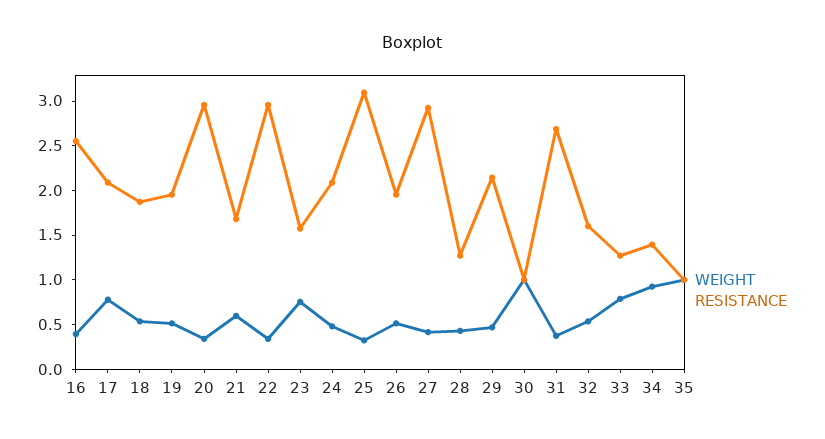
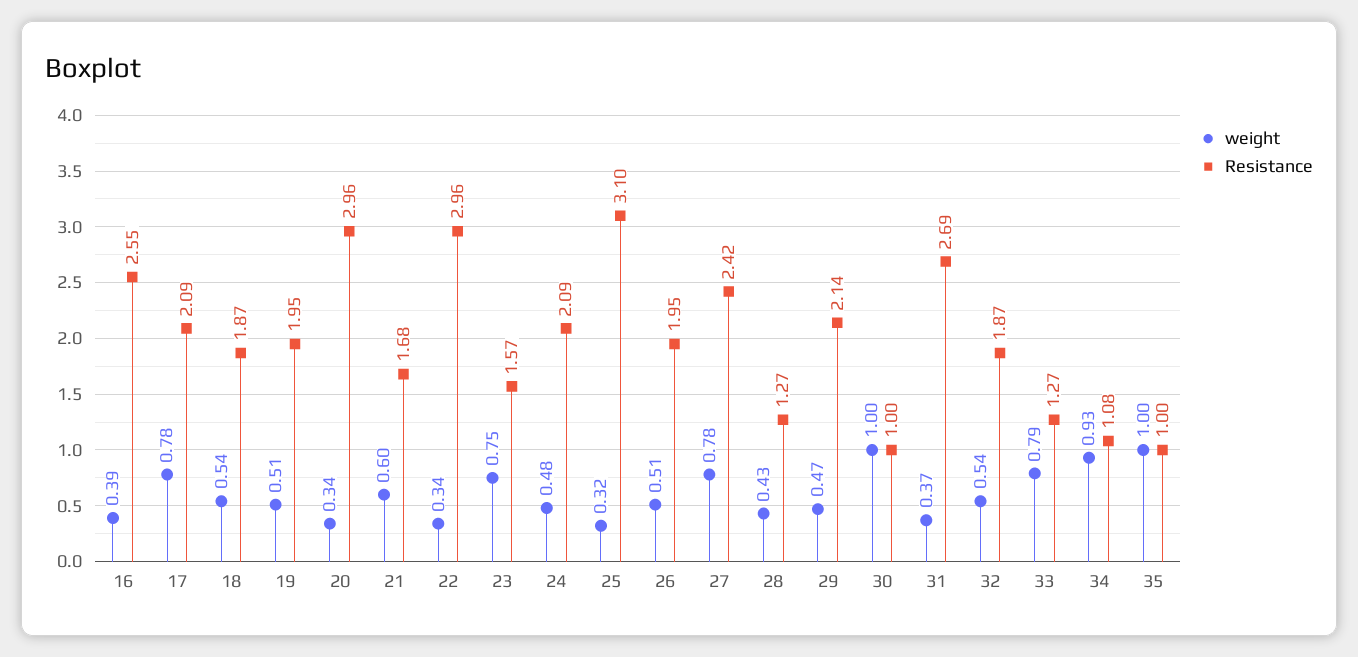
WEIGHT, 27: 0.4 -> 0.78
RESISTANCE, 27: 2.9 -> 2.42
RESISTANCE, 32: 1.6 -> 1.87
RESISTANCE, 34: 1.4 -> 1.08

